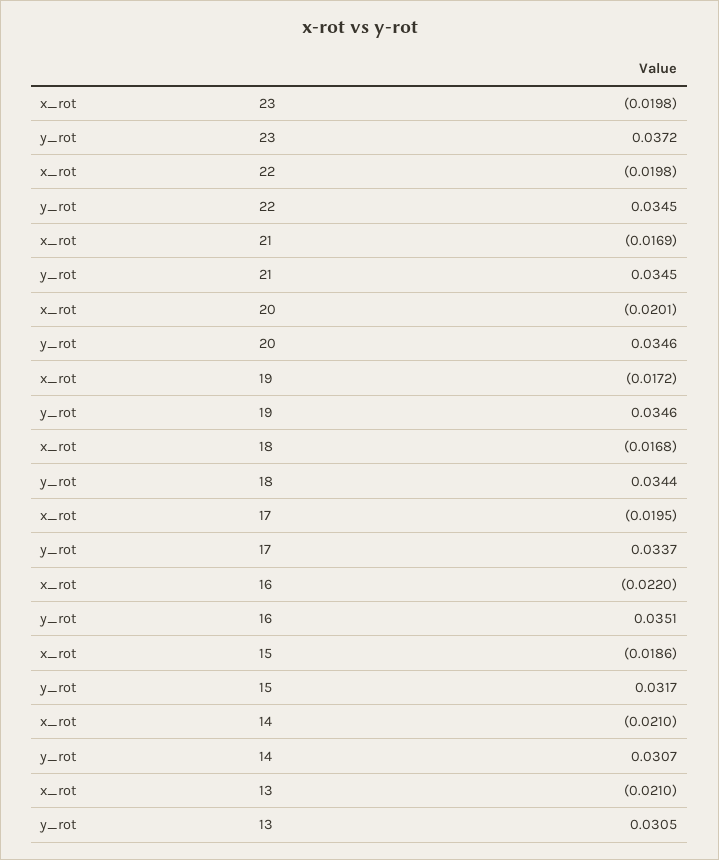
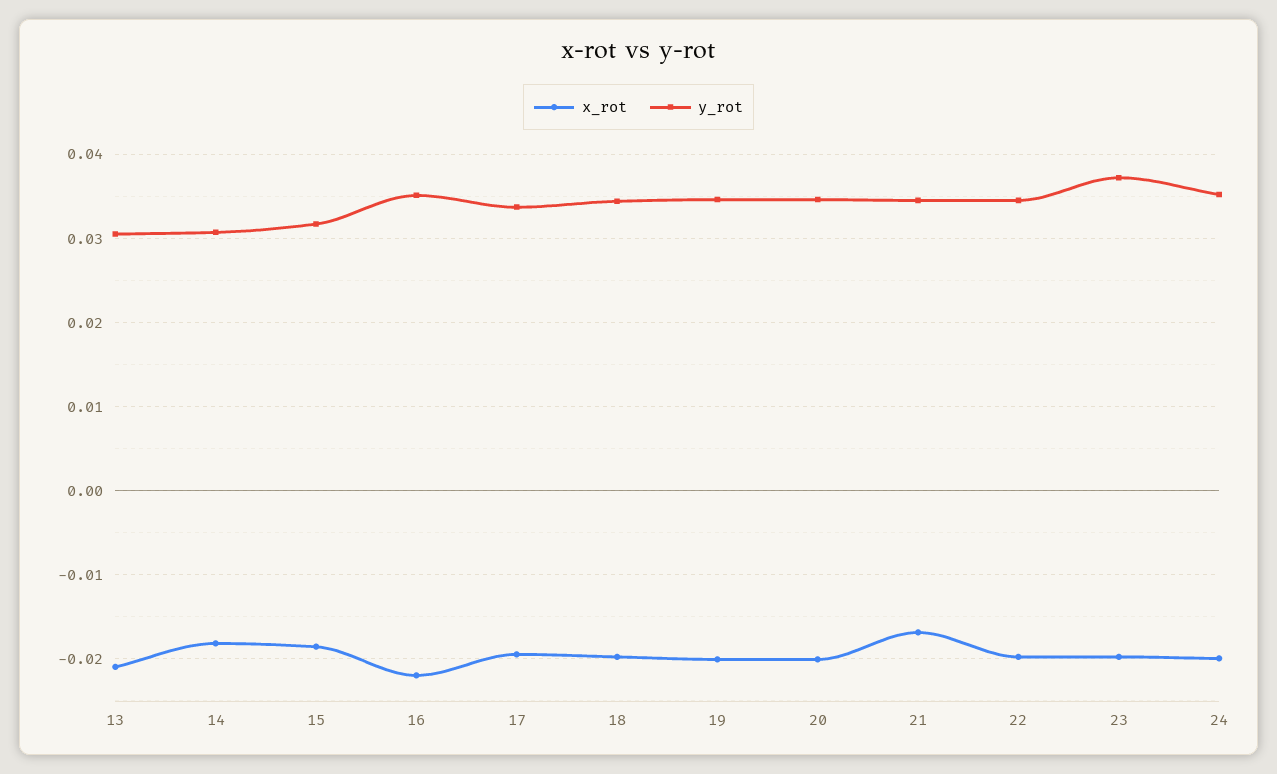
x_rot, 19: -0.0172 -> -0.02
x_rot, 18: -0.0168 -> -0.02
x_rot, 14: -0.021 -> -0.018
x_rot, 24: none -> -0.02
y_rot, 24: none -> 0.035

